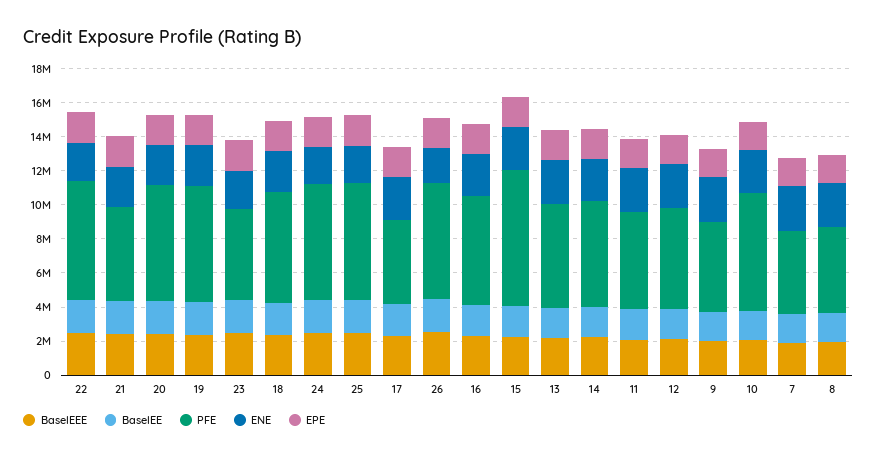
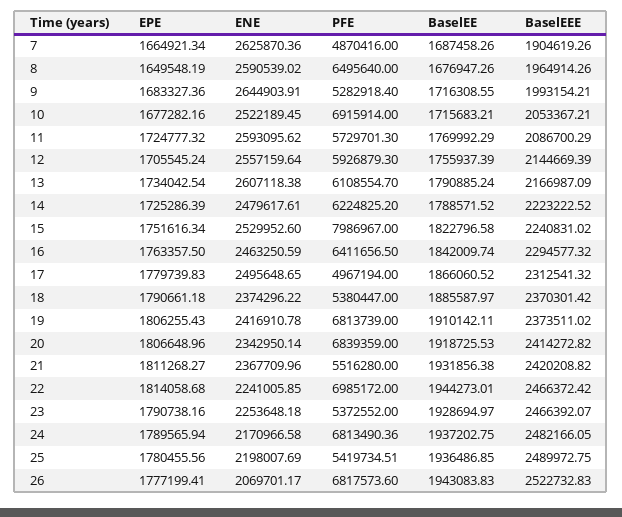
PFE, 18: 6500000 -> 5380447
PFE, 25: 7000000 -> 5419734.51
PFE, 8: 5000000 -> 6495640

